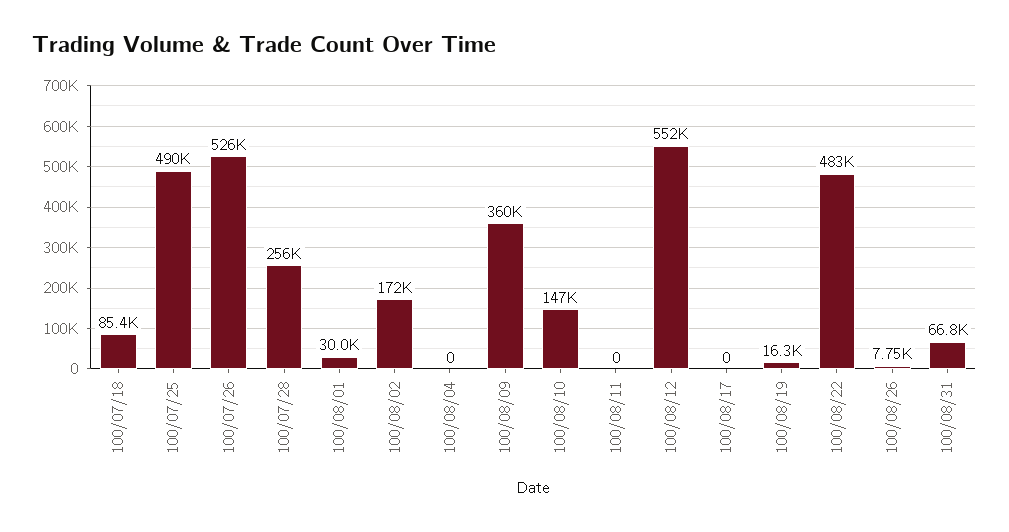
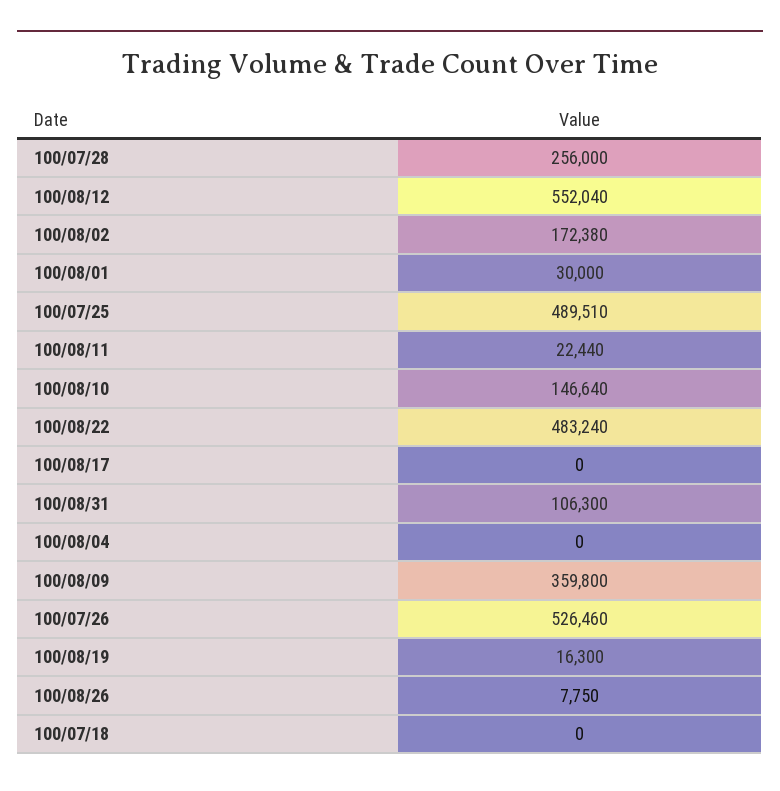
100/07/18: 85400 -> 0
100/08/11: 0 -> 22440
100/08/31: 66800 -> 106300

